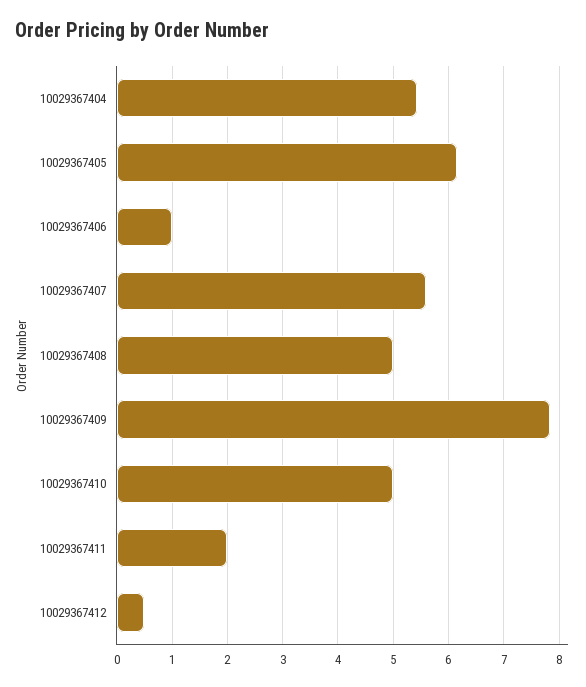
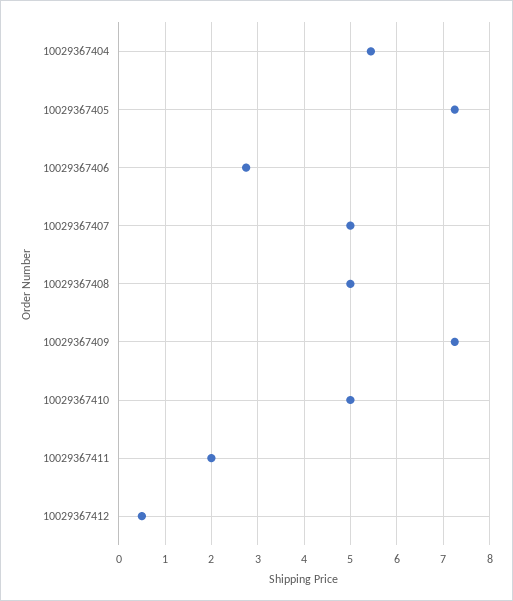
10029367405: 6.2 -> 7.2
10029367406: 1 -> 2.8
10029367407: 5.6 -> 5
10029367409: 7.8 -> 7.2

